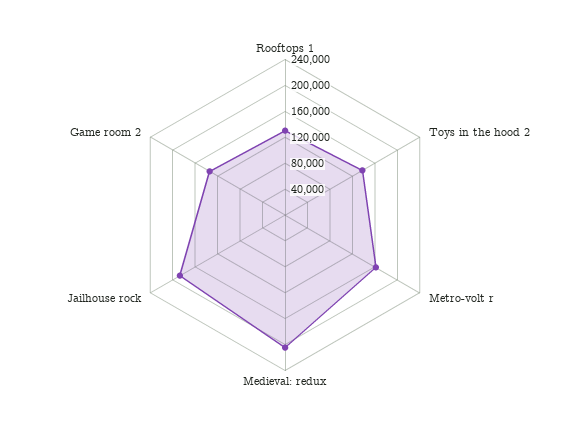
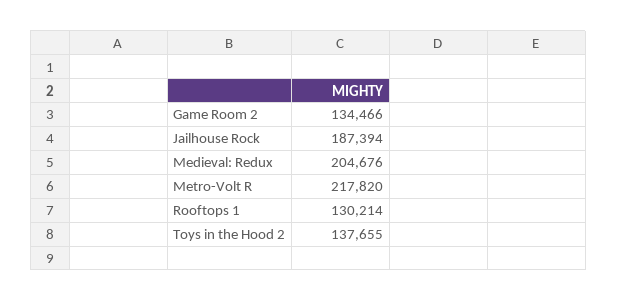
Metro-volt r: 160000 -> 217820

